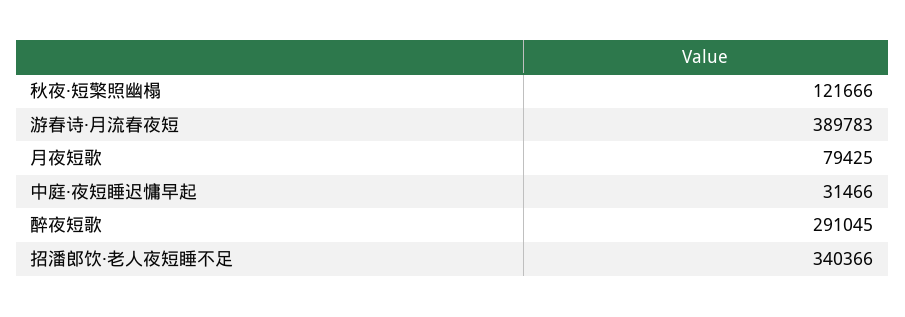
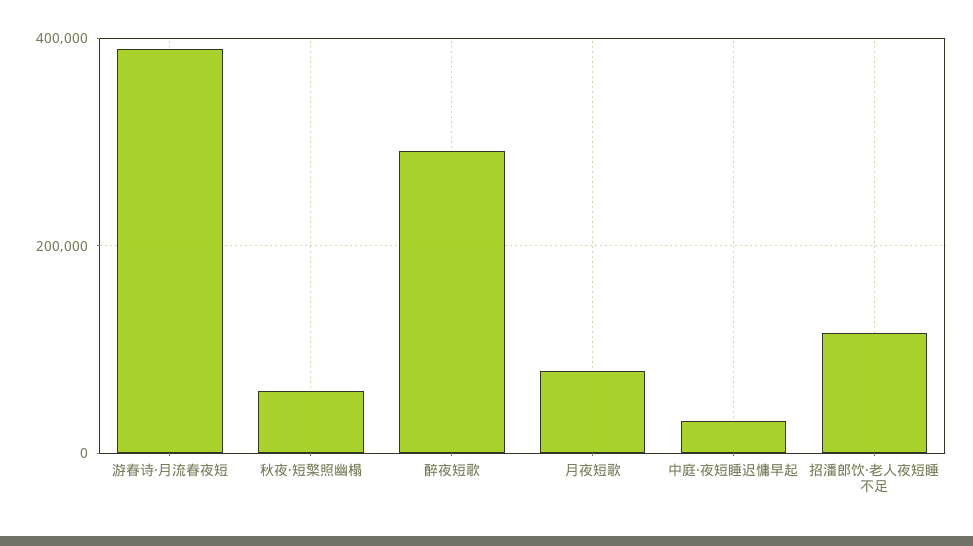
秋夜·短檠照幽榻: 121666 -> 60000
招潘郎饮·老人夜短睡不足: 340366 -> 120000

